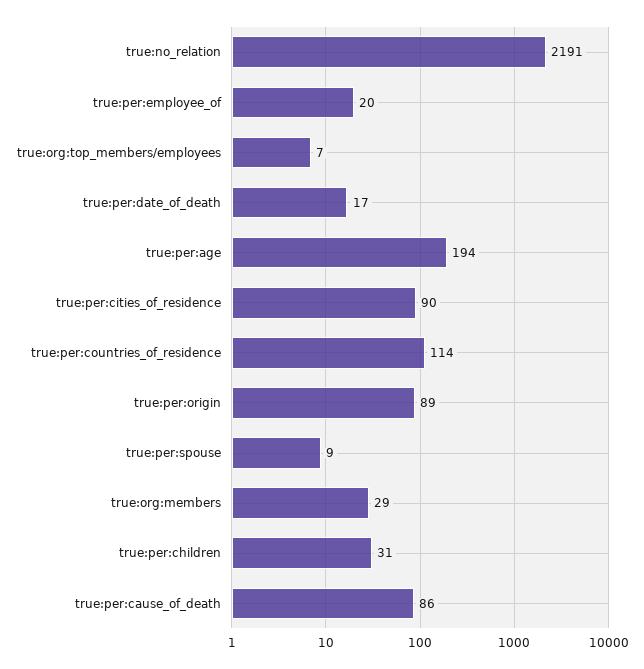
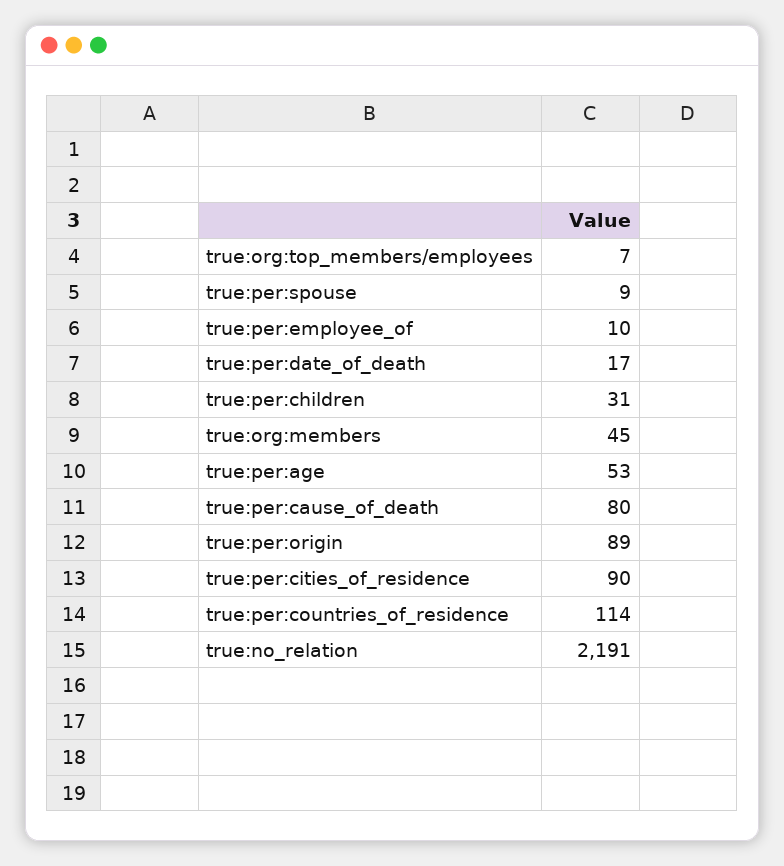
true:per:employee_of: 20 -> 10
true:per:age: 194 -> 53
true:org:members: 29 -> 45
true:per:cause_of_death: 86 -> 80

